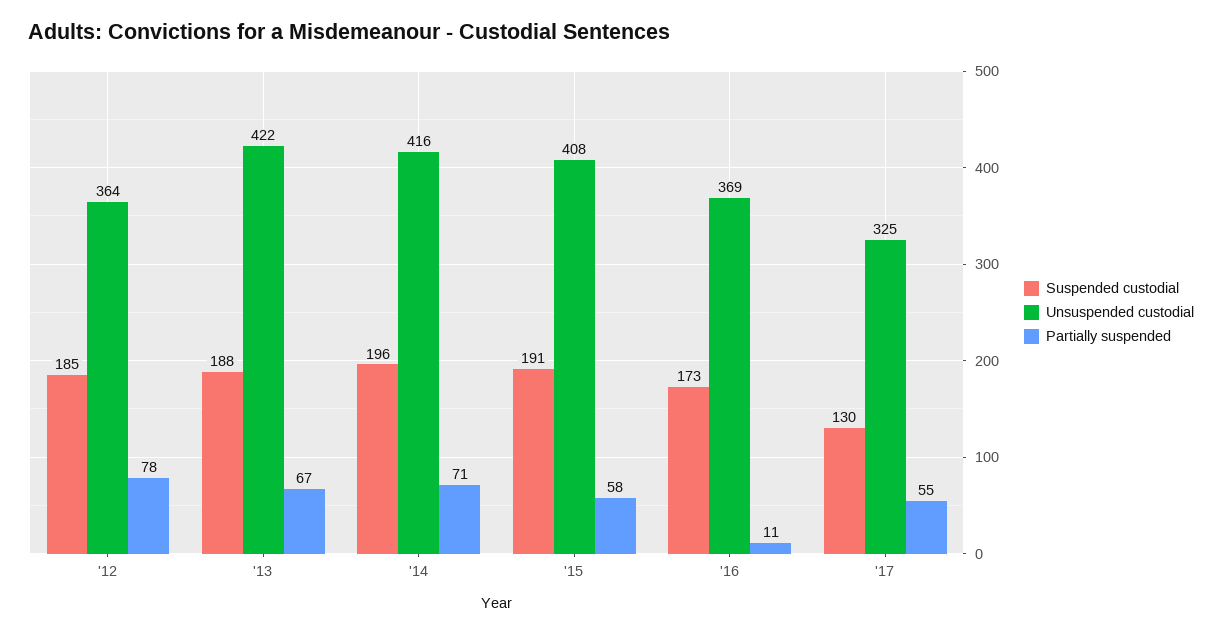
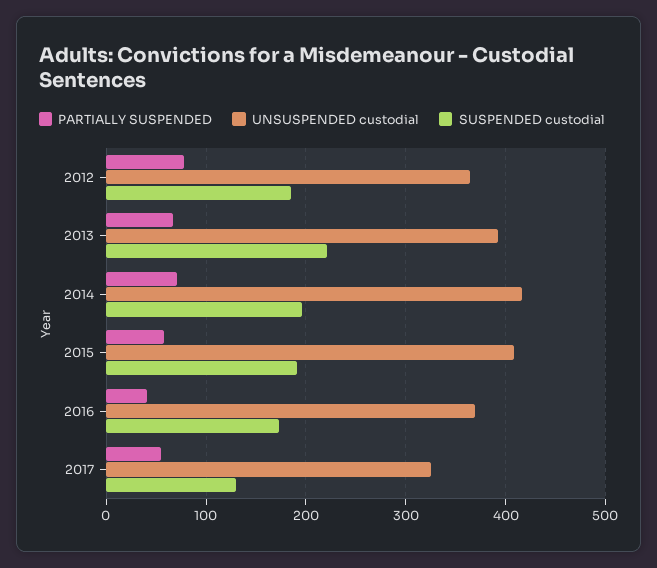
Suspended custodial, '13: 188 -> 220
Unsuspended custodial, '13: 422 -> 390
Partially suspended, '16: 11 -> 40

